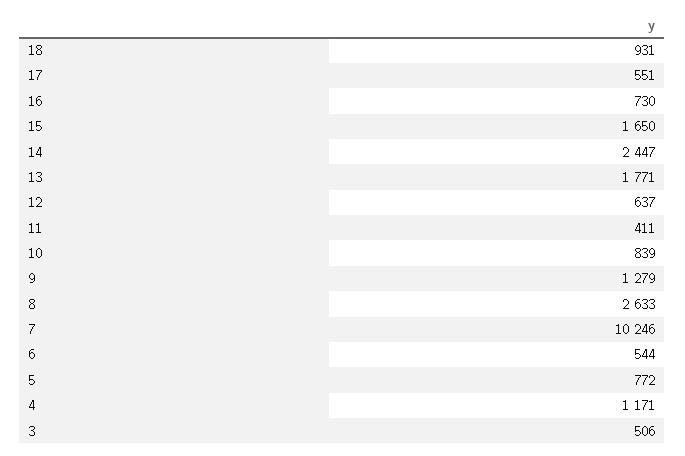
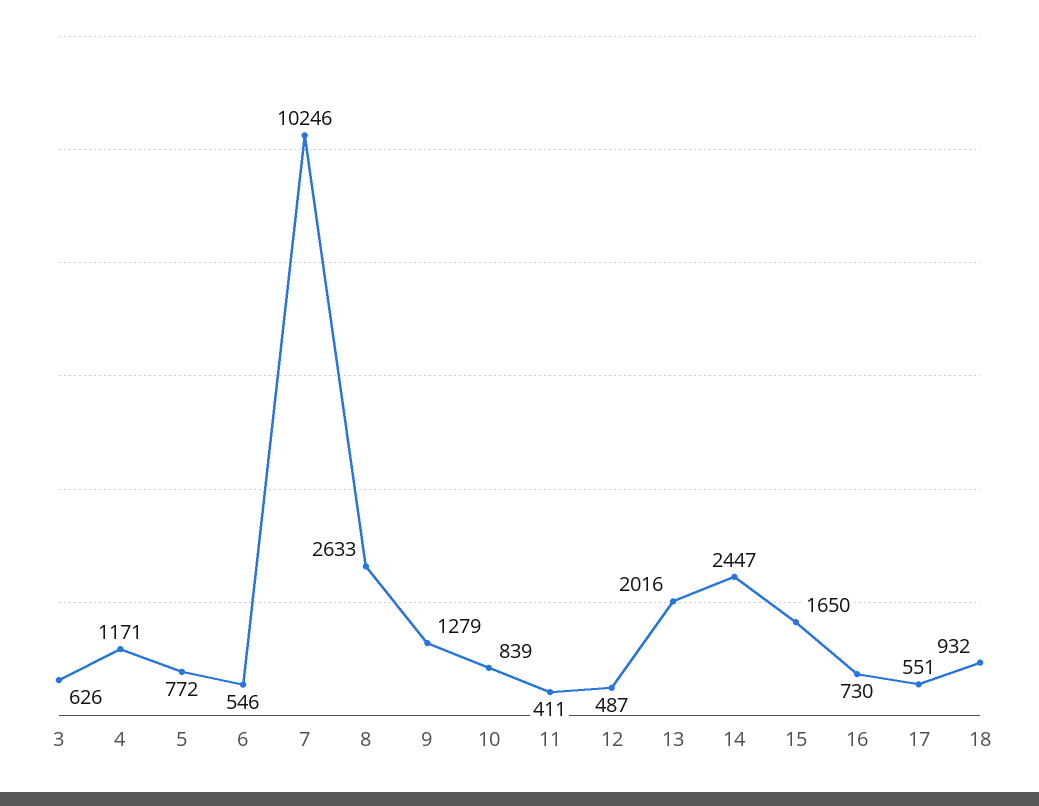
18: 931 -> 932
13: 1771 -> 2016
12: 637 -> 487
6: 544 -> 546
3: 506 -> 626

